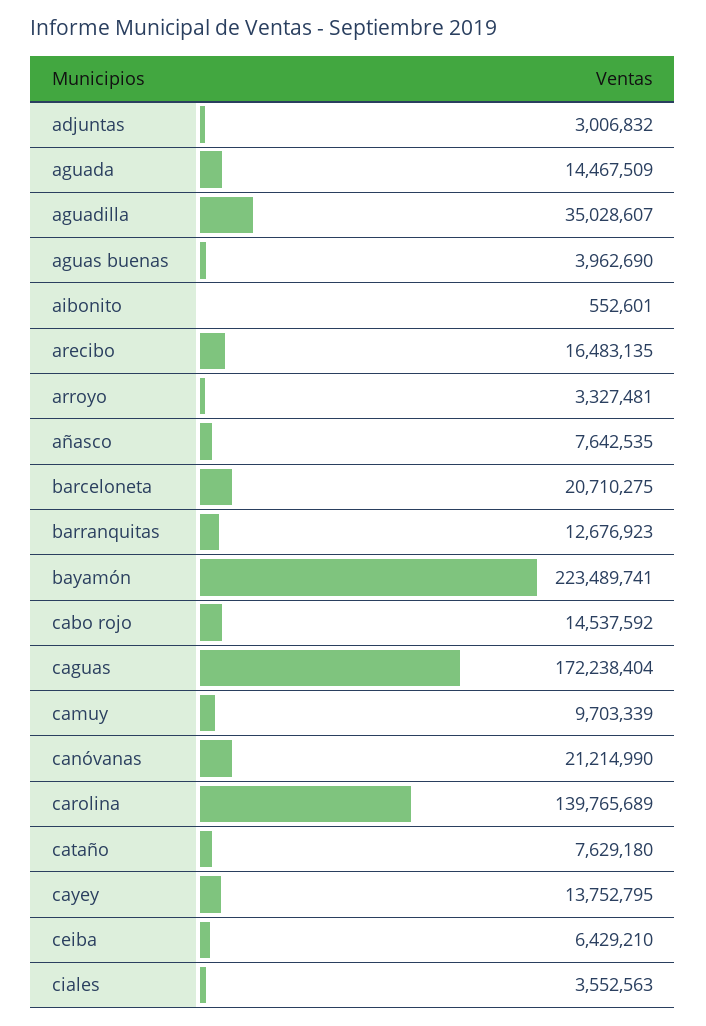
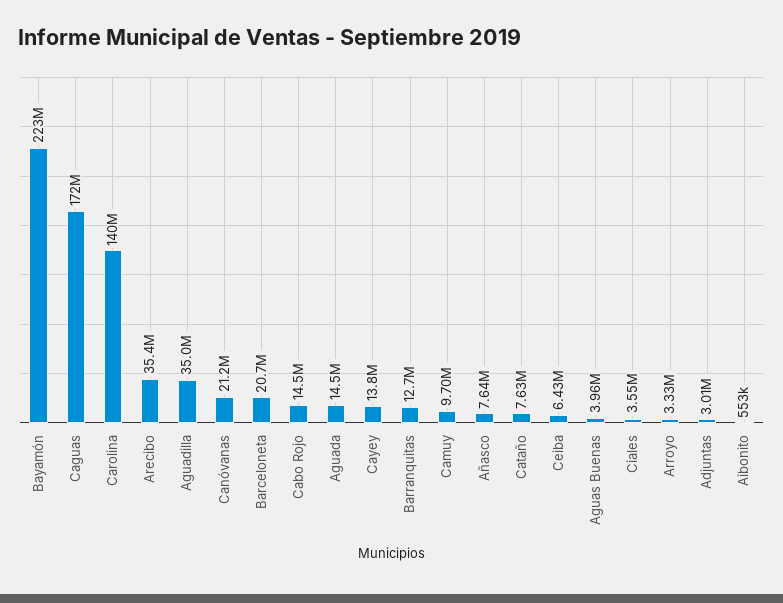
arecibo: 16483135 -> 35400000

